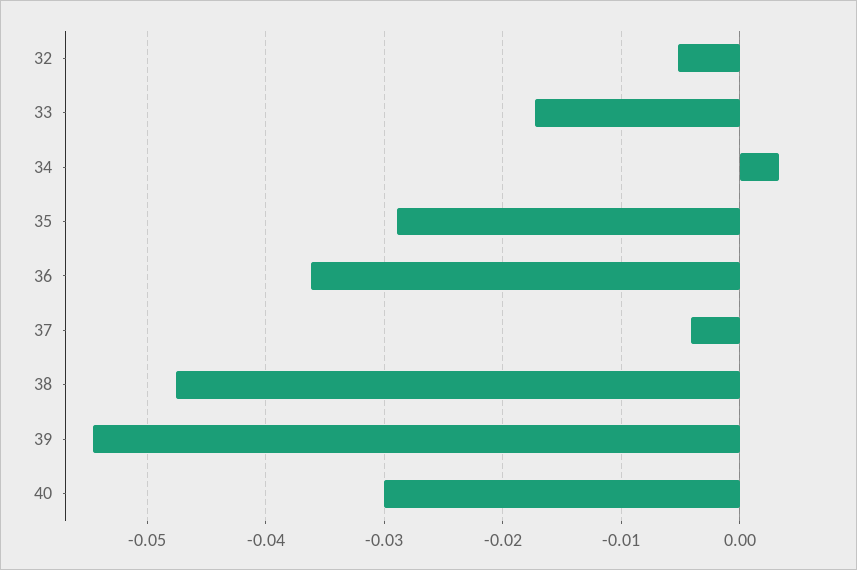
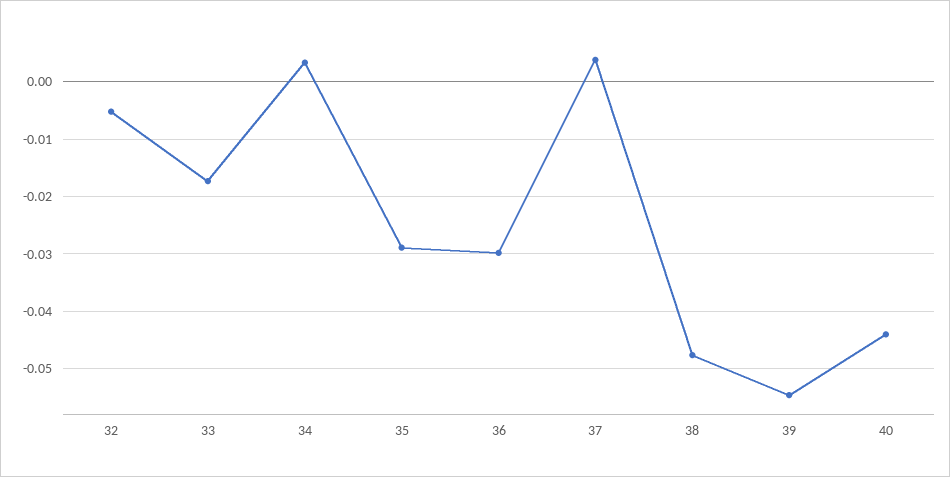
36: -0.036 -> -0.03
37: -0.004 -> 0.004
40: -0.03 -> -0.044

